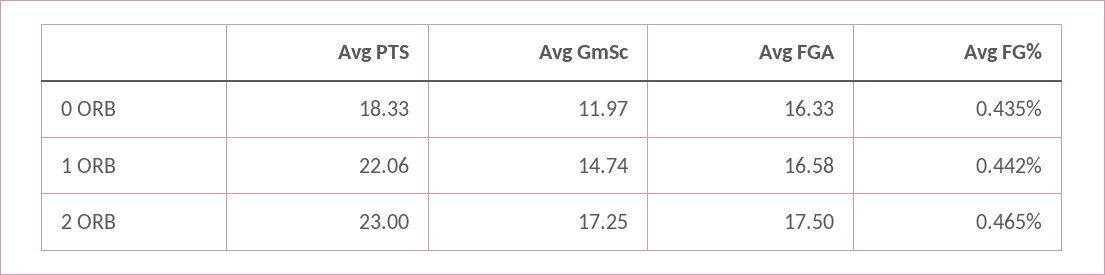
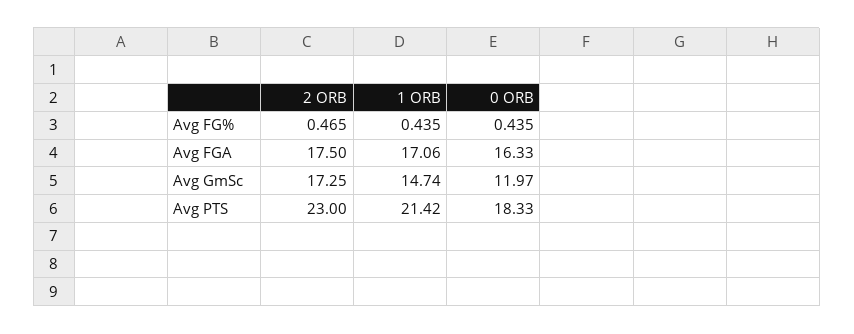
Avg PTS, 1 ORB: 22.06 -> 21.42
Avg FGA, 1 ORB: 16.58 -> 17.06
Avg FG%, 1 ORB: 0.442 -> 0.435

